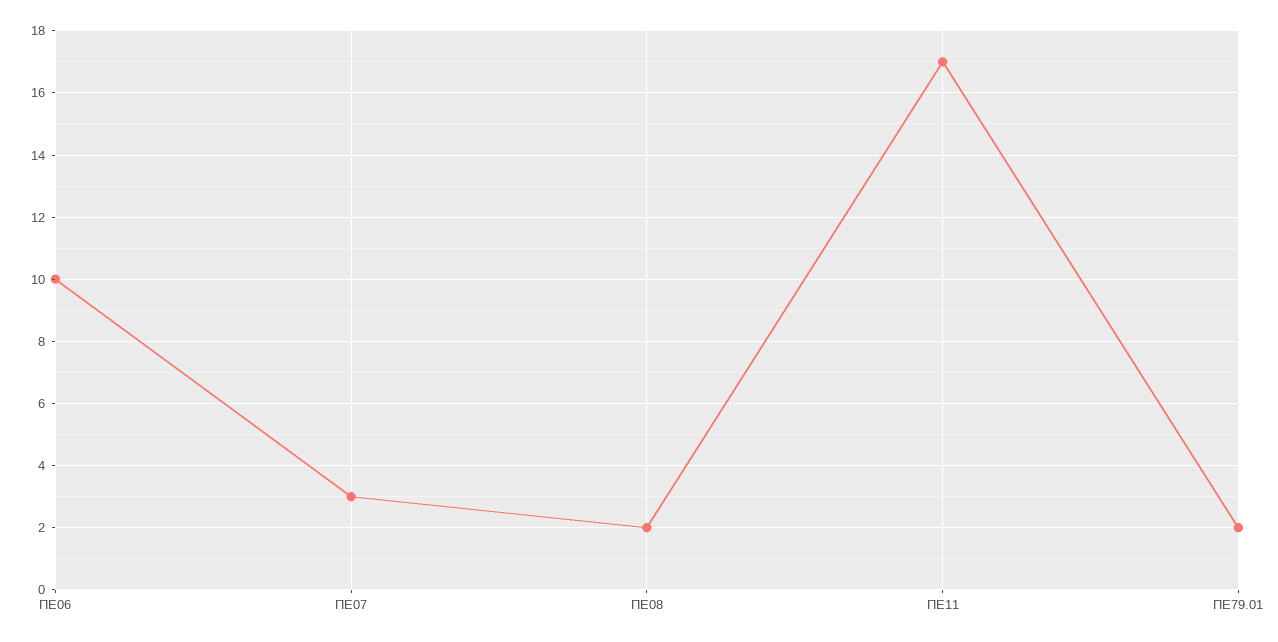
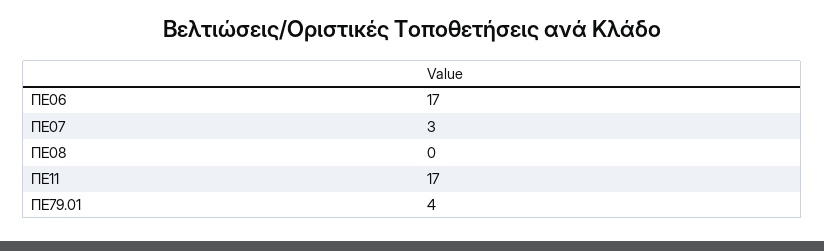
ΠΕ06: 10 -> 17
ΠΕ08: 2 -> 0
ΠΕ79.01: 2 -> 4

